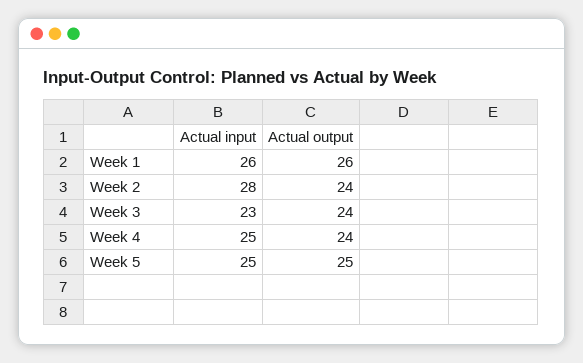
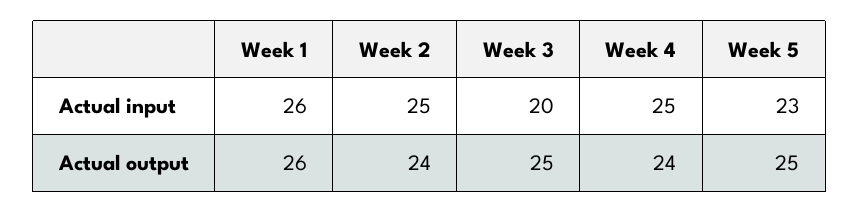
Actual input, Week 2: 28 -> 25
Actual input, Week 3: 23 -> 20
Actual output, Week 3: 24 -> 25
Actual input, Week 5: 25 -> 23

